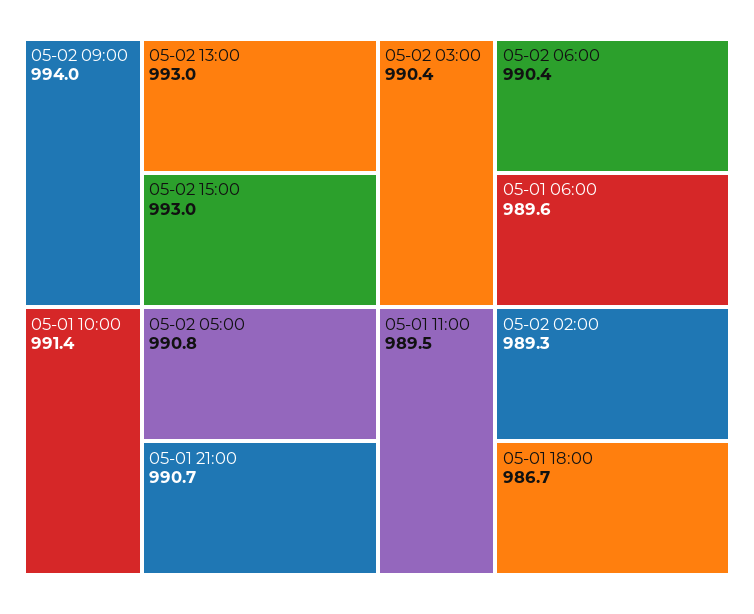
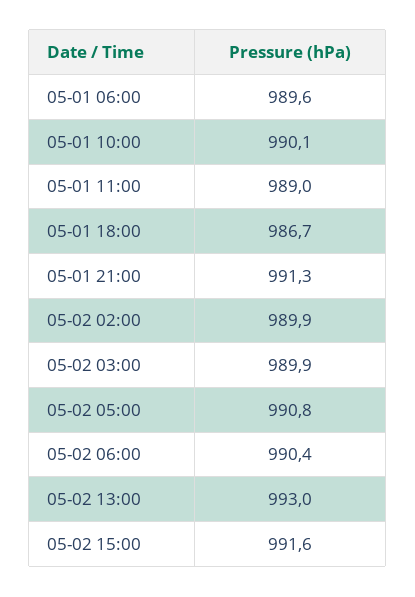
05-02 09:00: 994 -> none
05-02 15:00: 993 -> 991.6
05-01 10:00: 991.4 -> 990.1
05-01 21:00: 990.7 -> 991.3
05-02 03:00: 990.4 -> 989.9
05-01 11:00: 989.5 -> 989
05-02 02:00: 989.3 -> 989.9

